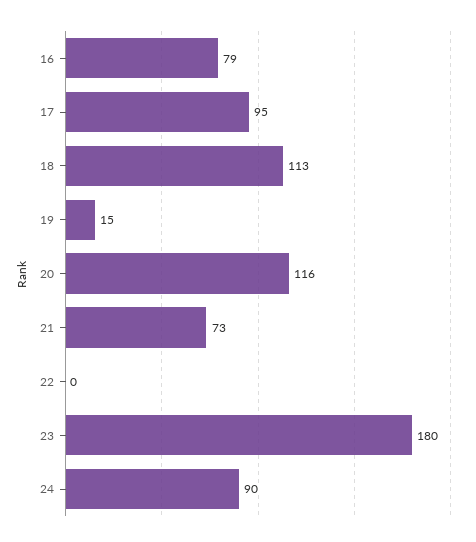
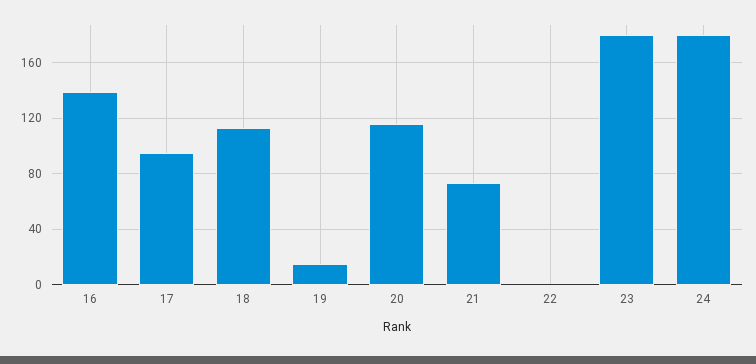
16: 79 -> 140
24: 90 -> 180

